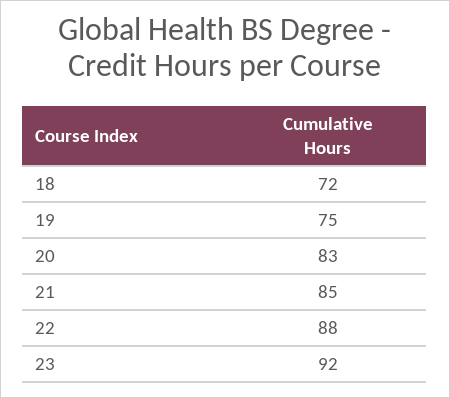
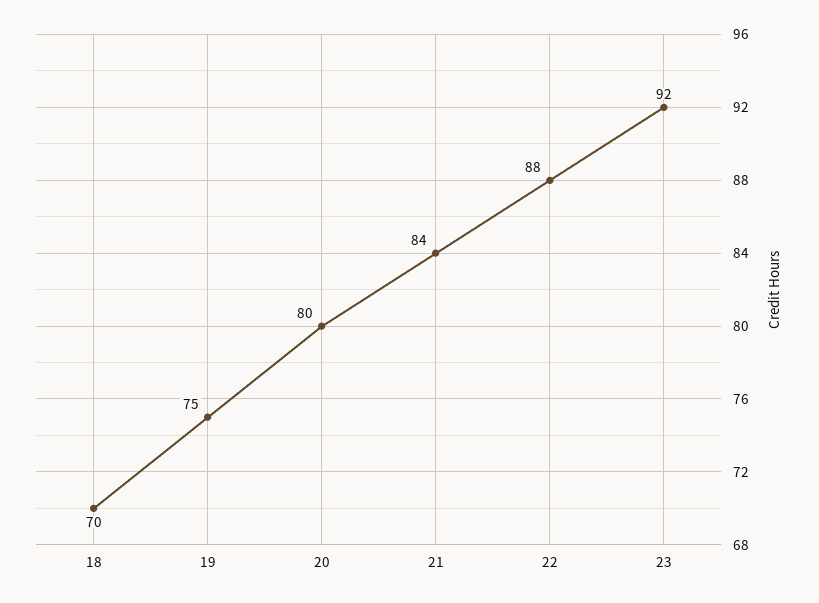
18: 72 -> 70
20: 83 -> 80
21: 85 -> 84

